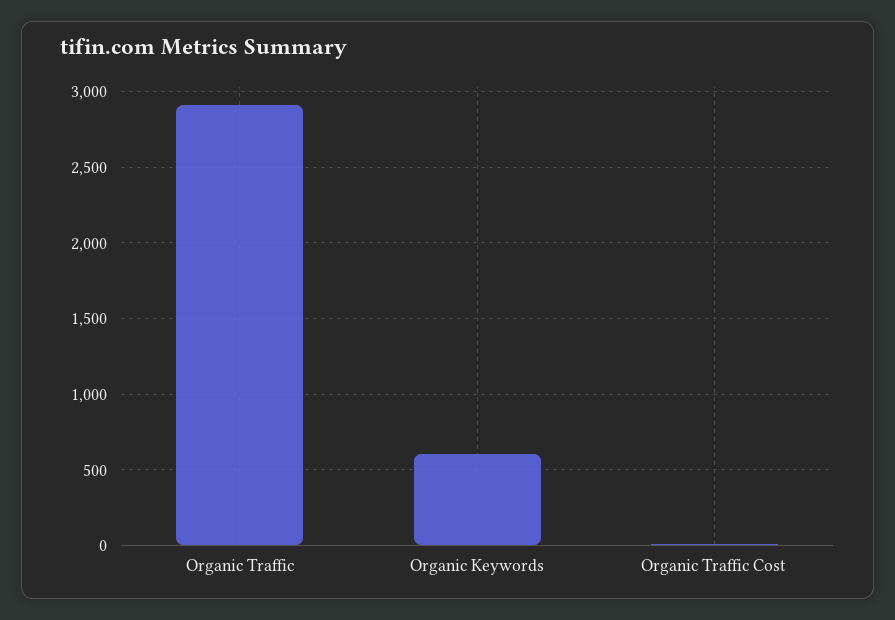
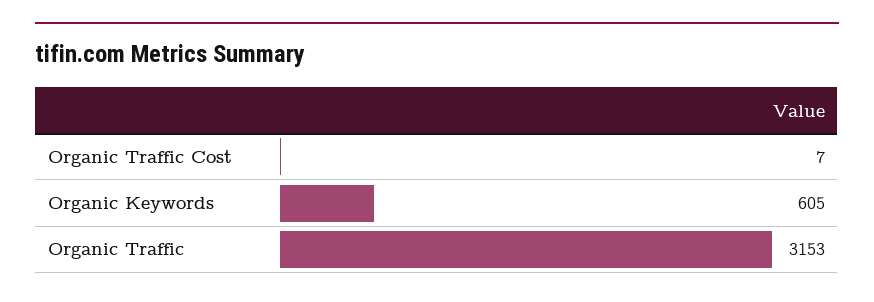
Organic Traffic: 2900 -> 3153

